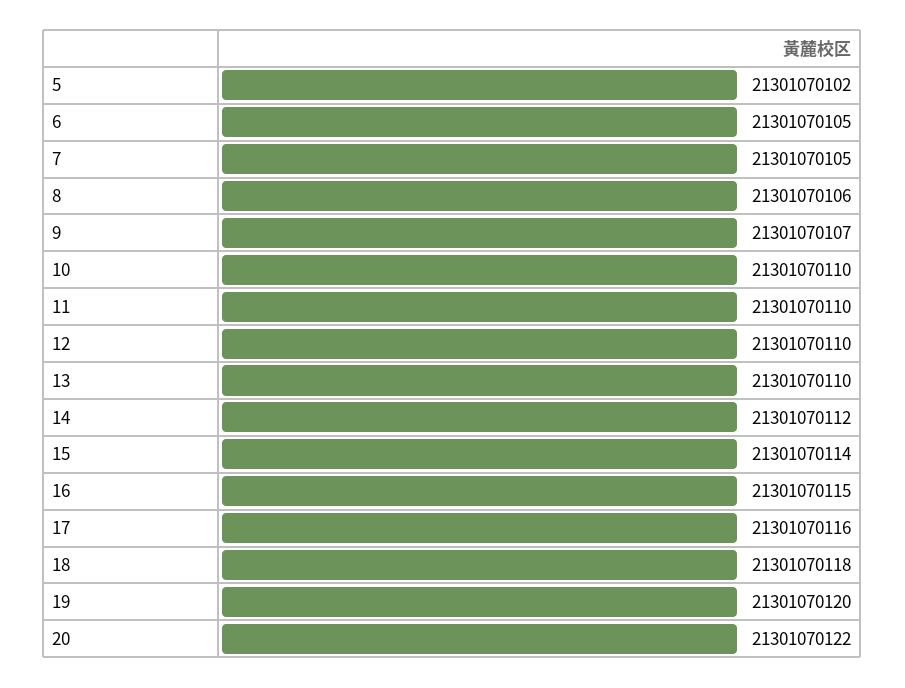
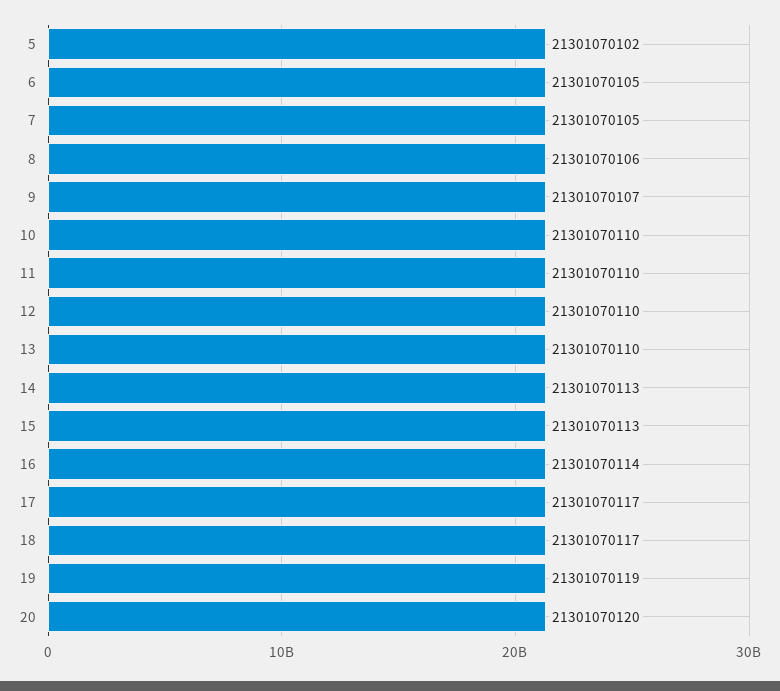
14: 21301070112 -> 21301070113
15: 21301070114 -> 21301070113
16: 21301070115 -> 21301070114
17: 21301070116 -> 21301070117
18: 21301070118 -> 21301070117
19: 21301070120 -> 21301070119
20: 21301070122 -> 21301070120

